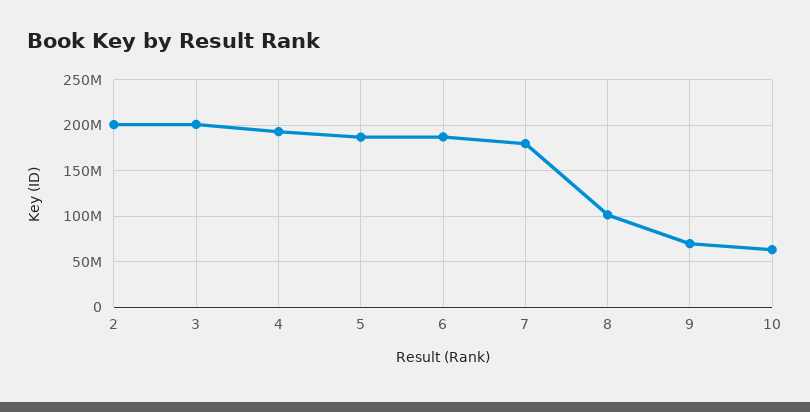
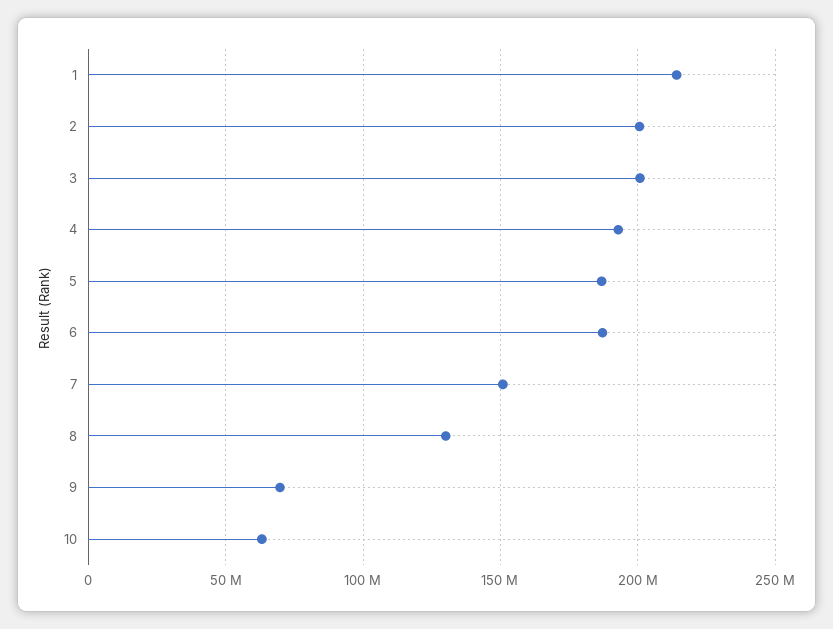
7: 180000000 -> 150000000
8: 100000000 -> 130000000
1: none -> 215000000

